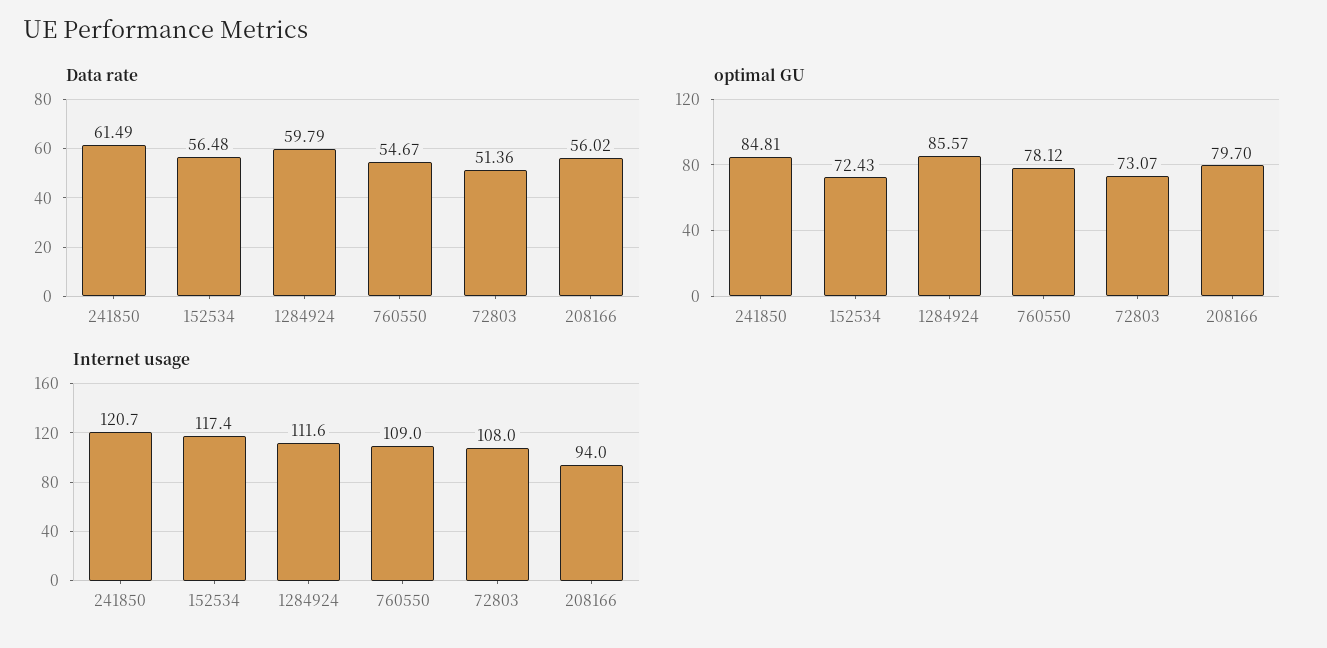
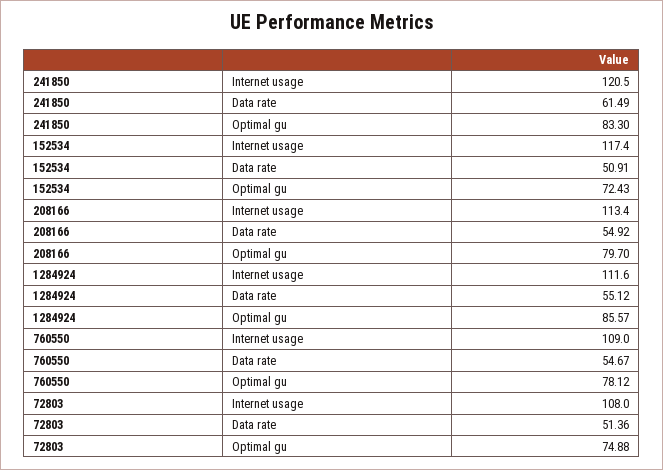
Data rate, 152534: 56.48 -> 50.91
Data rate, 1284924: 59.79 -> 55.12
Data rate, 208166: 56.02 -> 54.92
optimal GU, 241850: 84.81 -> 83.3
optimal GU, 72803: 73.07 -> 74.88
Internet usage, 241850: 120.7 -> 120.5
Internet usage, 208166: 94 -> 113.4

